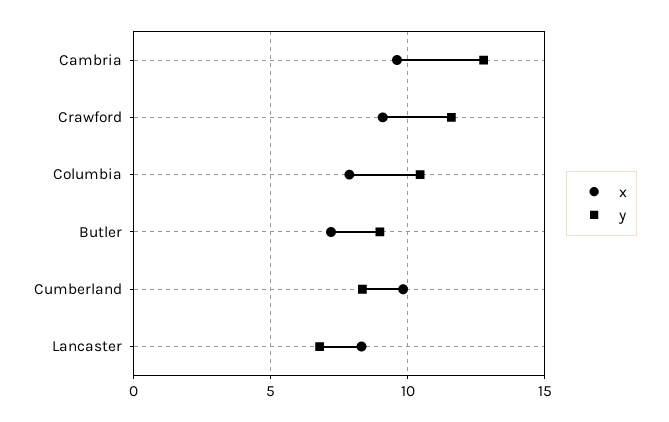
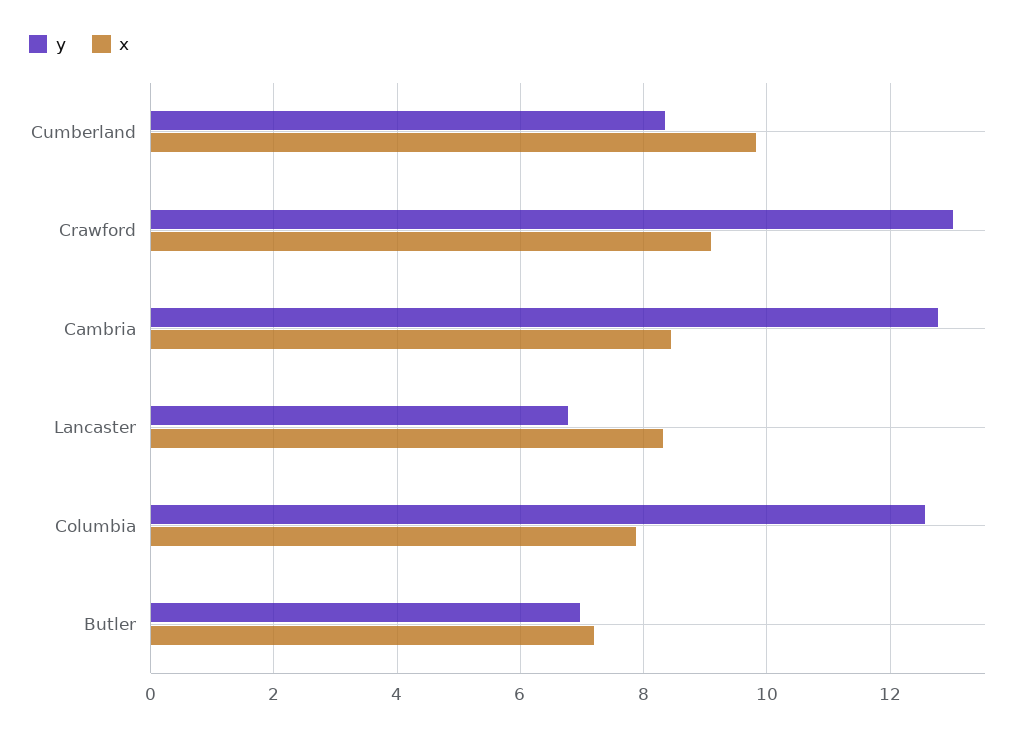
x, Cambria: 9.5 -> 8.4
y, Crawford: 11.5 -> 13
y, Columbia: 10.5 -> 12.6
y, Butler: 9 -> 7

